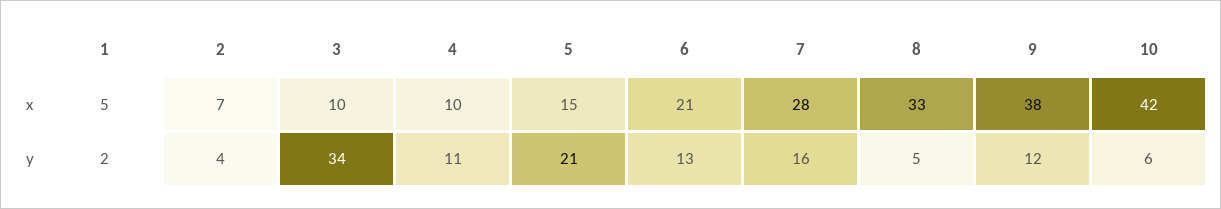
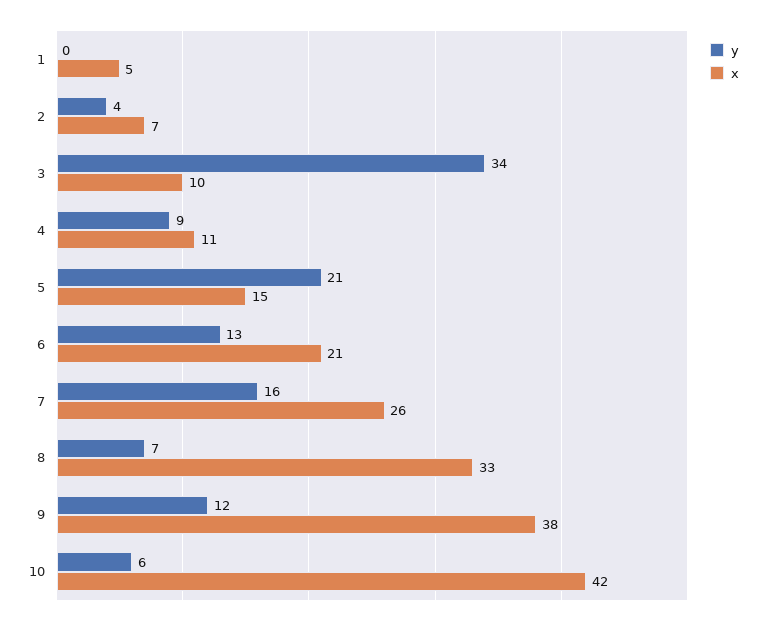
x, 4: 10 -> 11
x, 7: 28 -> 26
y, 1: 2 -> 0
y, 4: 11 -> 9
y, 8: 5 -> 7

